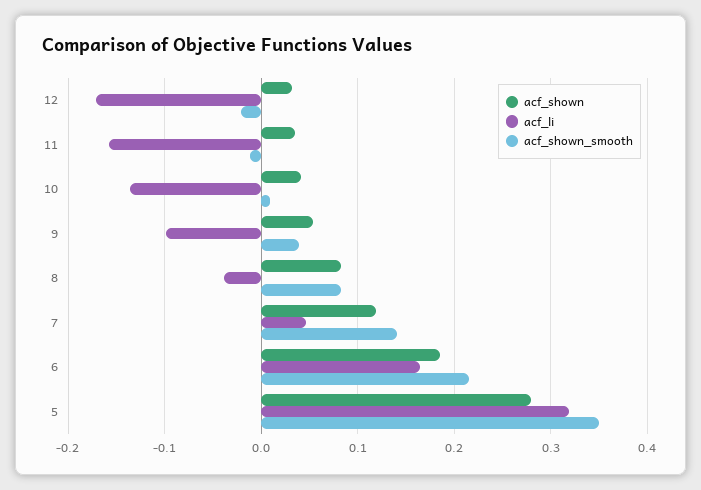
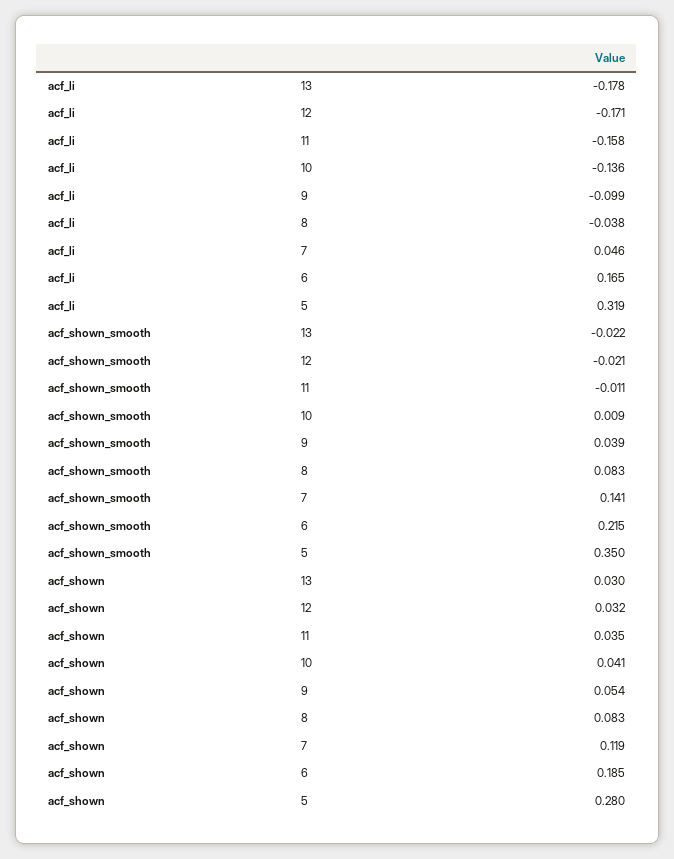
acf_li, 13: none -> -0.178
acf_shown_smooth, 13: none -> -0.022
acf_shown, 13: none -> 0.03

